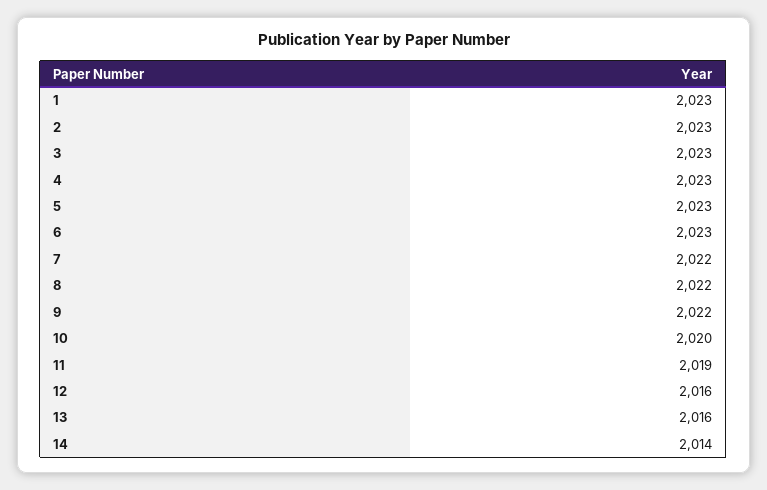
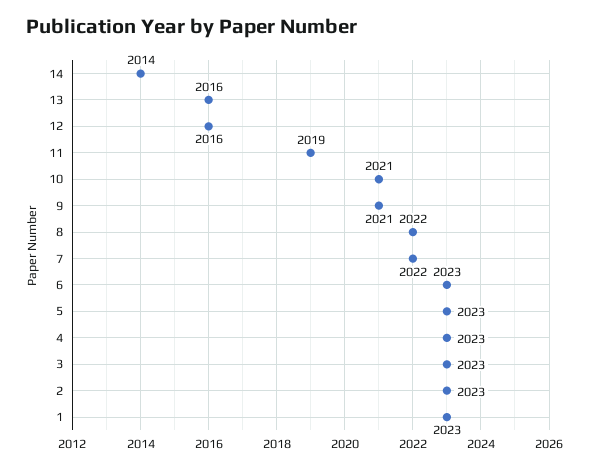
9: 2022 -> 2021
10: 2020 -> 2021

